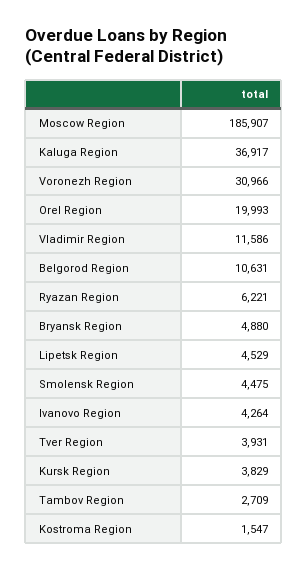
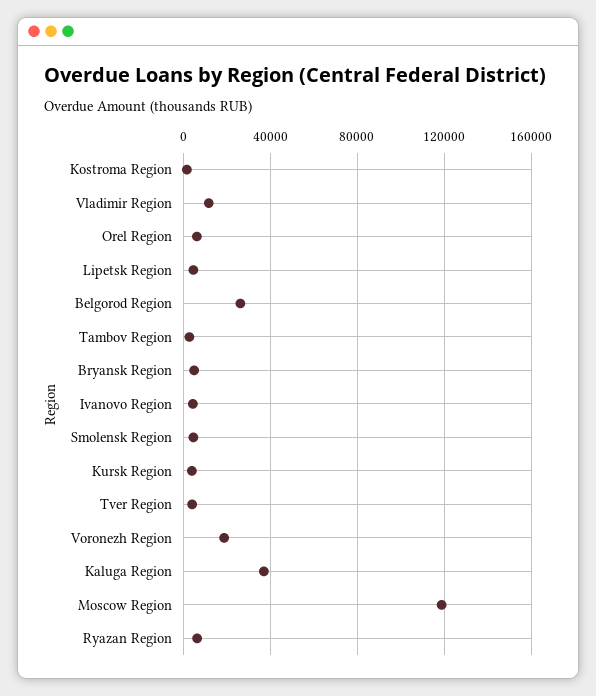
Moscow Region: 185907 -> 120000
Voronezh Region: 30966 -> 20000
Orel Region: 19993 -> 5000
Belgorod Region: 10631 -> 25000

